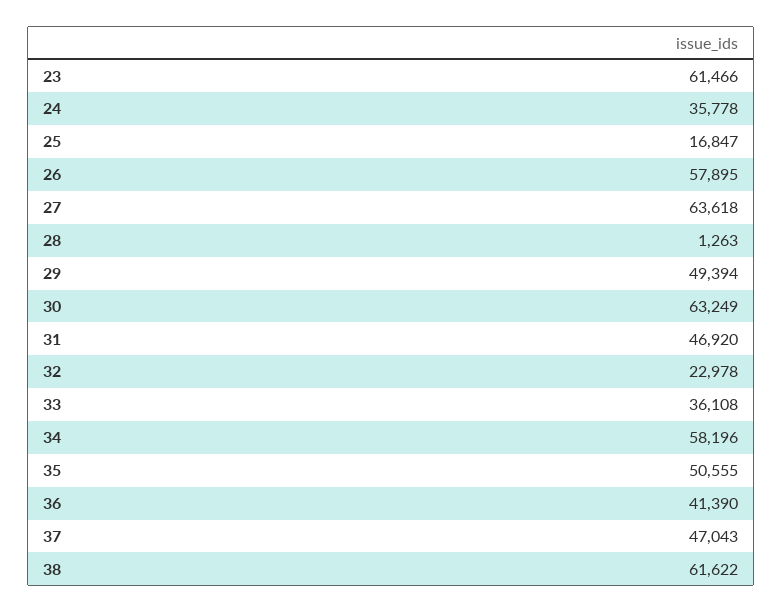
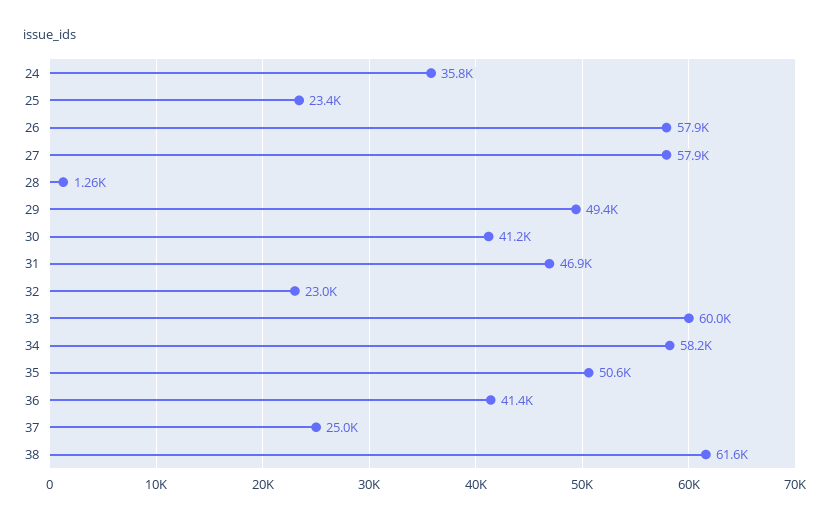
23: 61466 -> none
25: 16847 -> 23400
27: 63618 -> 57900
30: 63249 -> 41200
33: 36108 -> 60000
37: 47043 -> 25000

